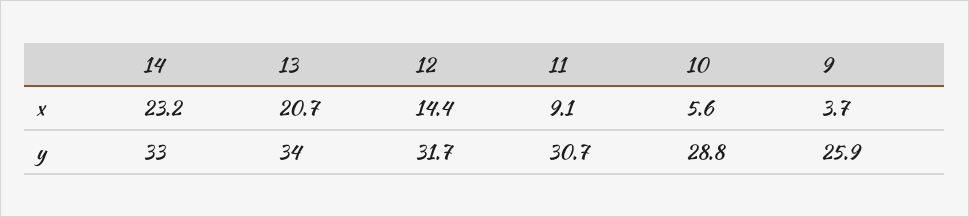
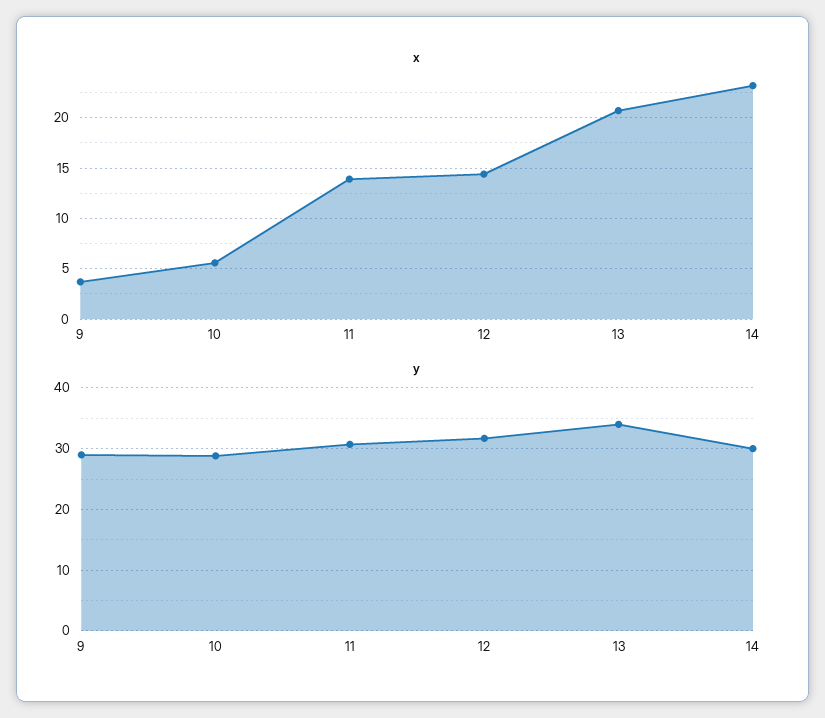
x, 11: 9.1 -> 14
y, 14: 33 -> 30
y, 9: 25.9 -> 29

